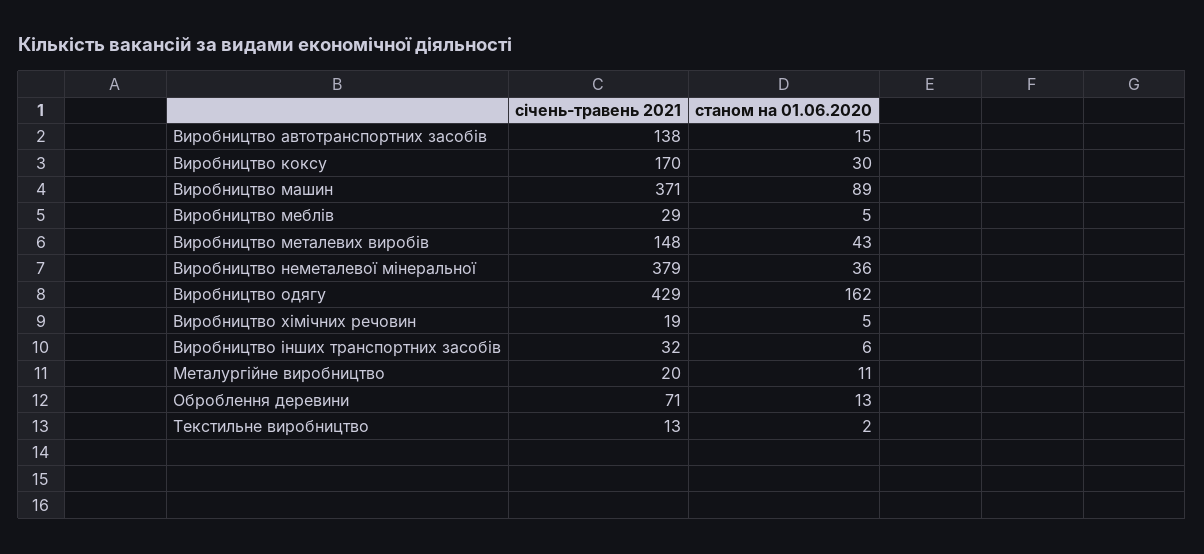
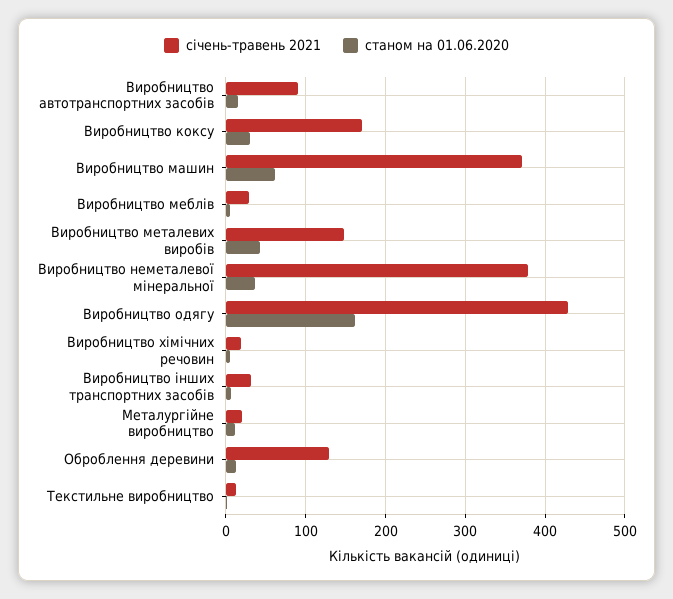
січень-травень 2021, Виробництво автотранспортних засобів: 138 -> 90
станом на 01.06.2020, Виробництво машин: 89 -> 60
січень-травень 2021, Оброблення деревини: 71 -> 130

